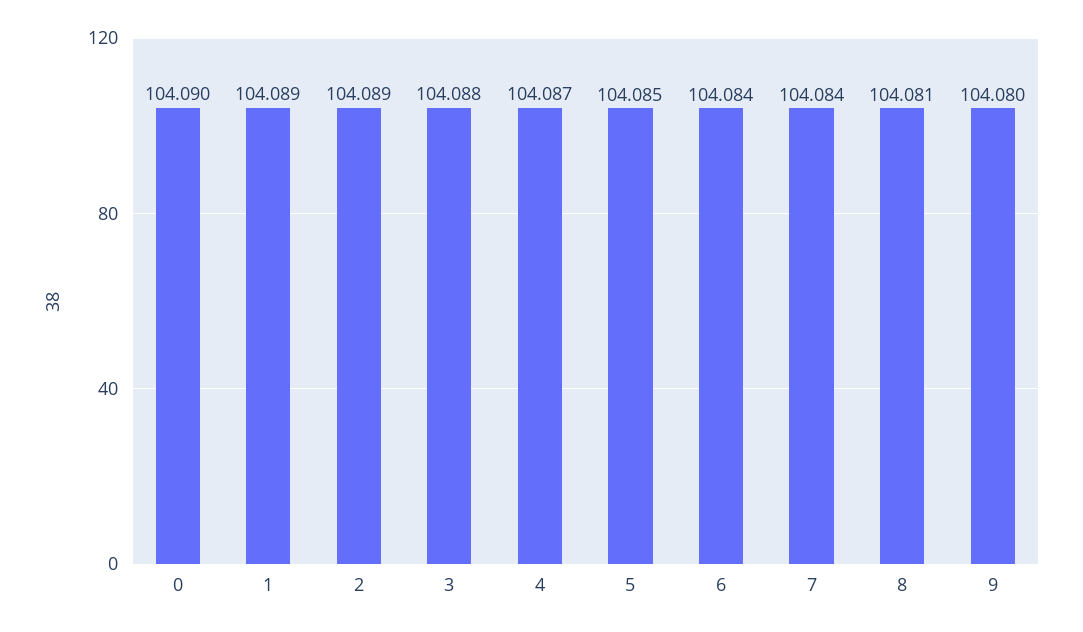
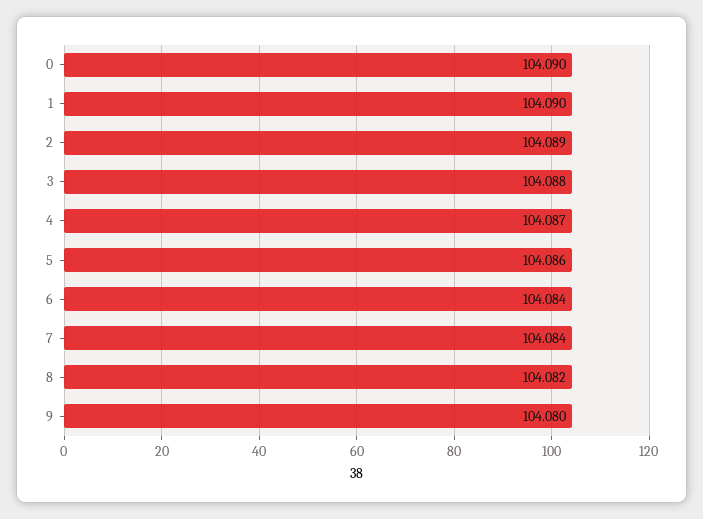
1: 104.089 -> 104.09
5: 104.085 -> 104.086
8: 104.081 -> 104.082

